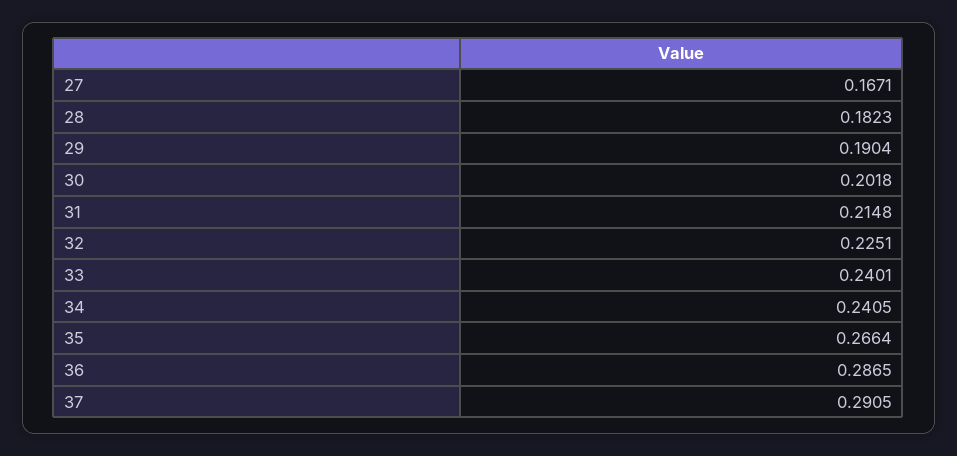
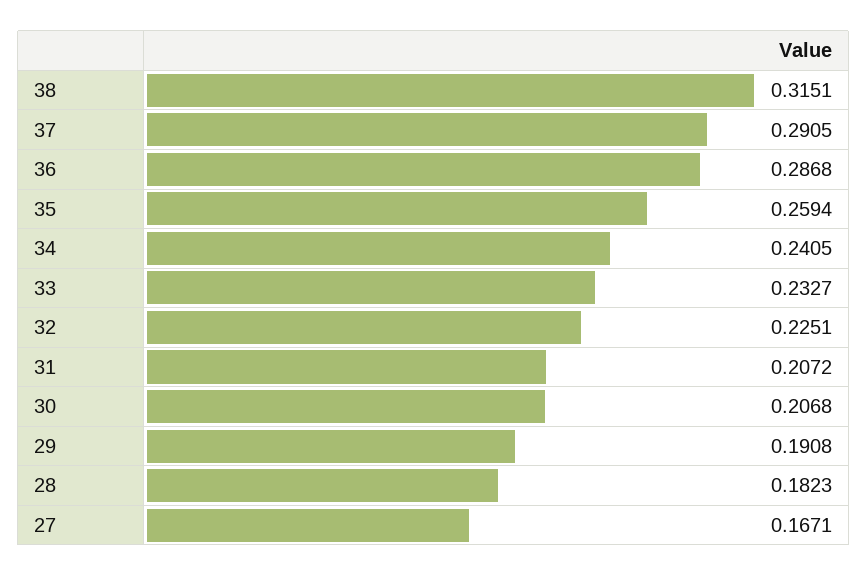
29: 0.1904 -> 0.1908
30: 0.2018 -> 0.2068
31: 0.2148 -> 0.2072
33: 0.2401 -> 0.2327
35: 0.2664 -> 0.2594
36: 0.2865 -> 0.2868
38: none -> 0.3151

